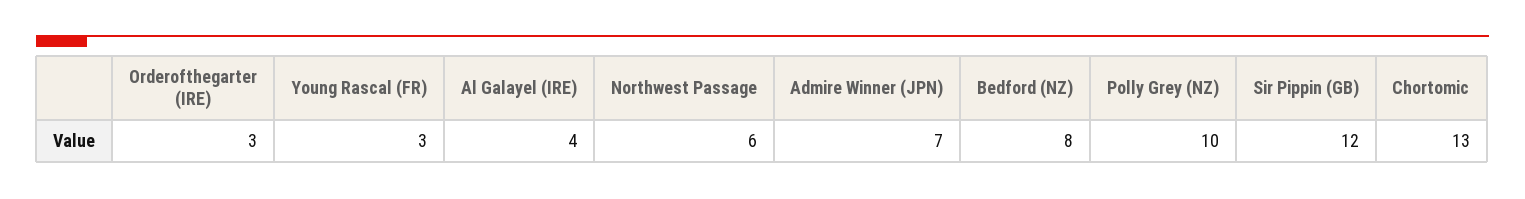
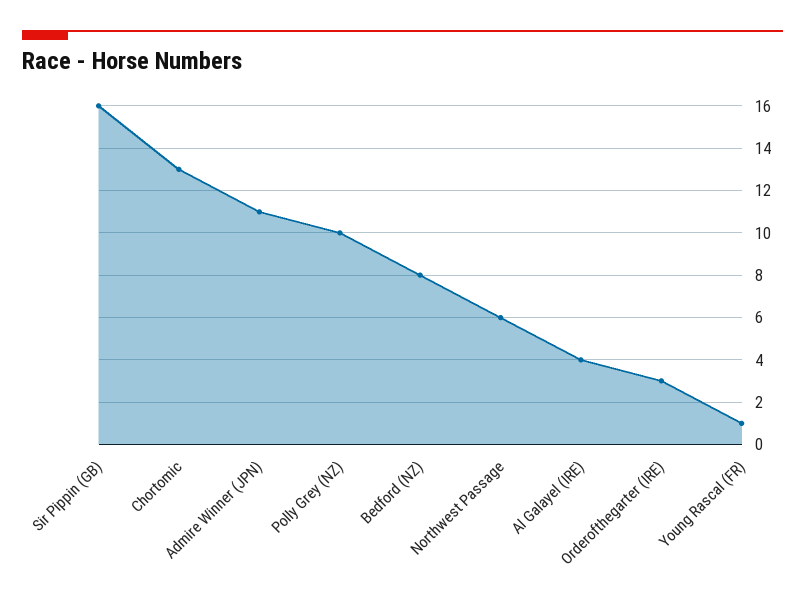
Young Rascal (FR): 3 -> 1
Admire Winner (JPN): 7 -> 11
Sir Pippin (GB): 12 -> 16

